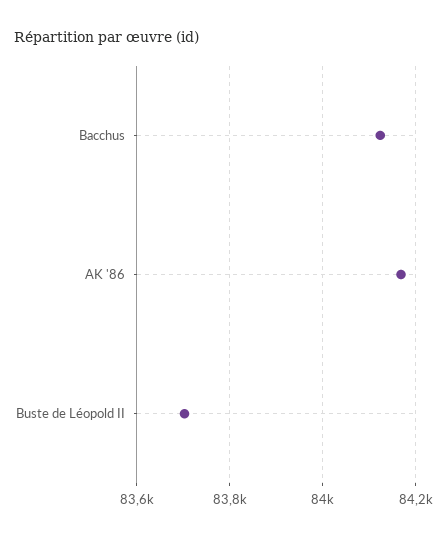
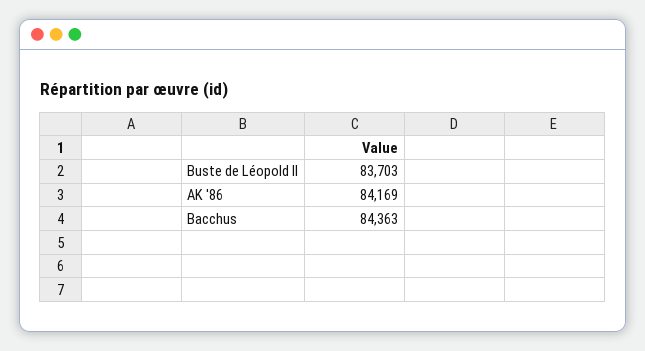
Bacchus: 84120 -> 84363

